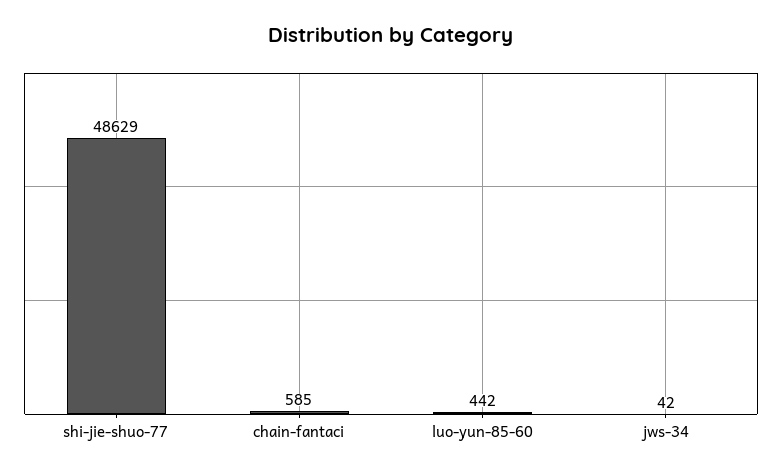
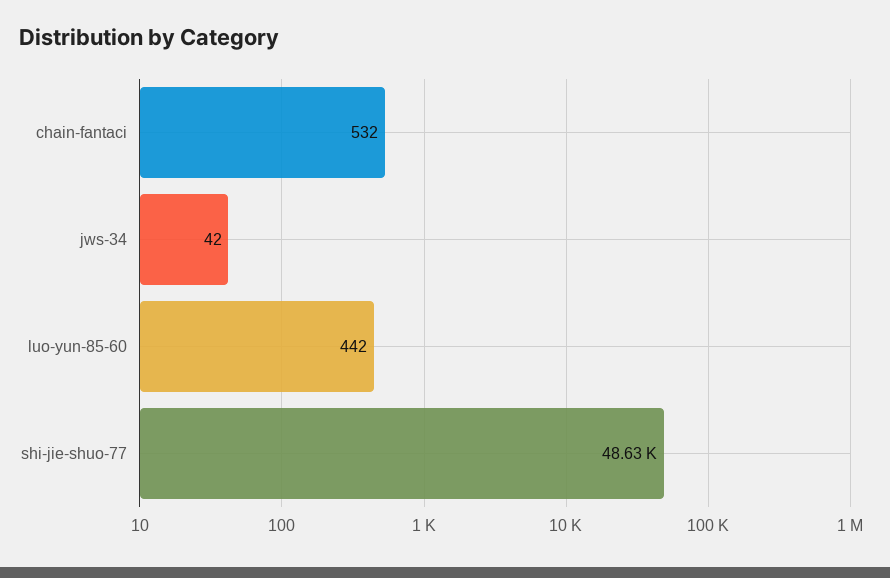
chain-fantaci: 585 -> 532

